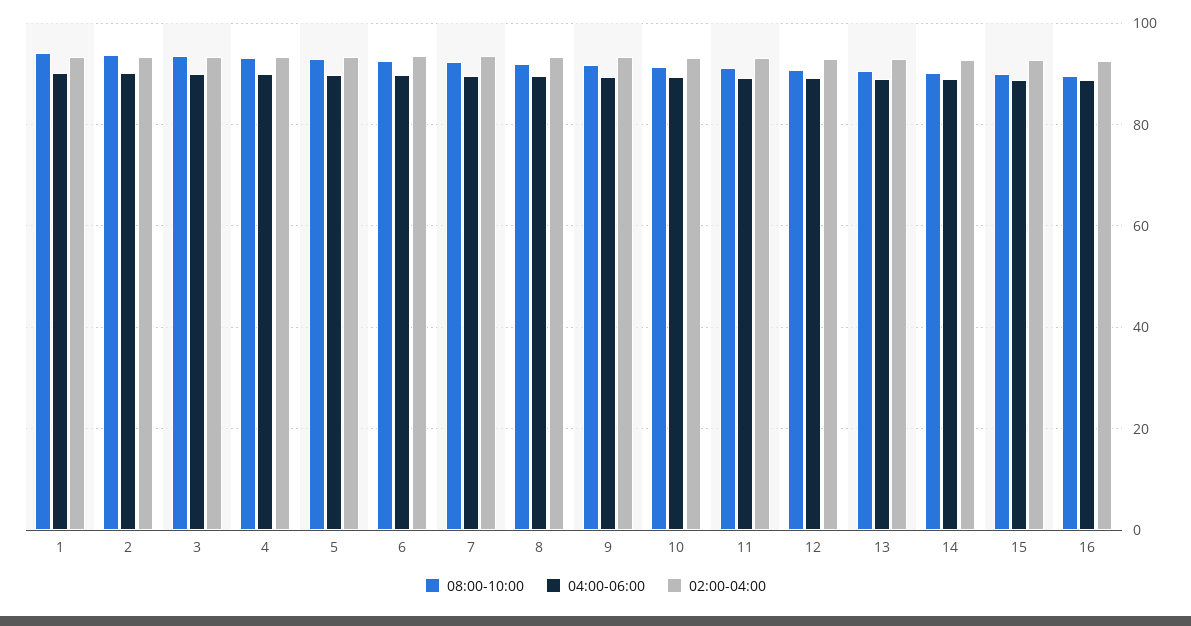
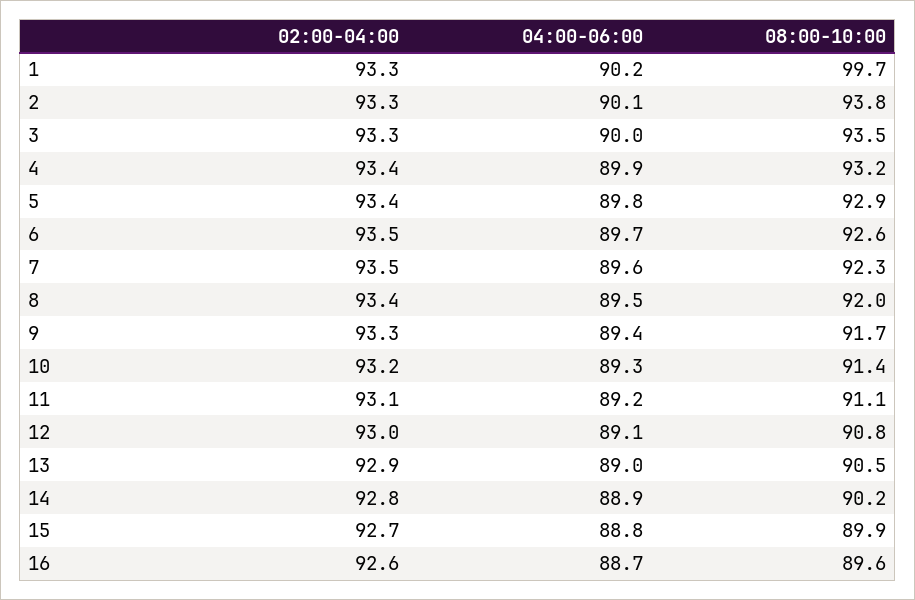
08:00-10:00, 1: 94 -> 99.7

